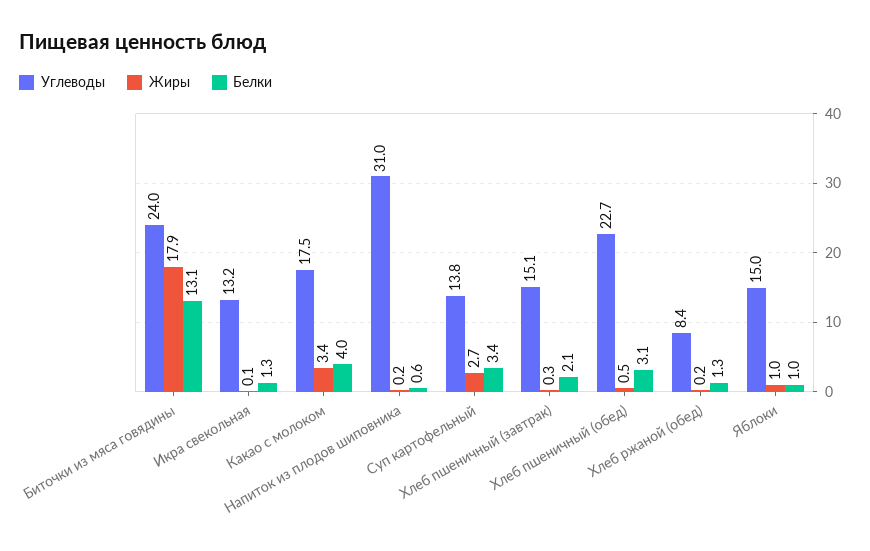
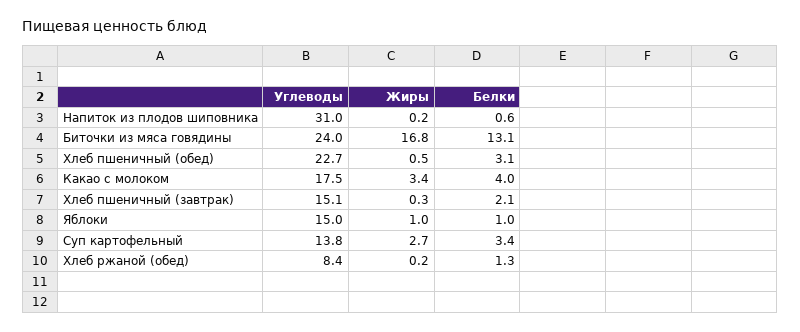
Жиры, Биточки из мяса говядины: 17.9 -> 16.8
Углеводы, Икра свекольная: 13.2 -> none
Жиры, Икра свекольная: 0.1 -> none
Белки, Икра свекольная: 1.3 -> none

